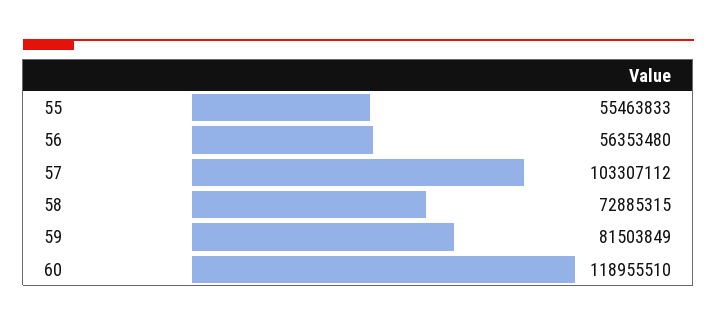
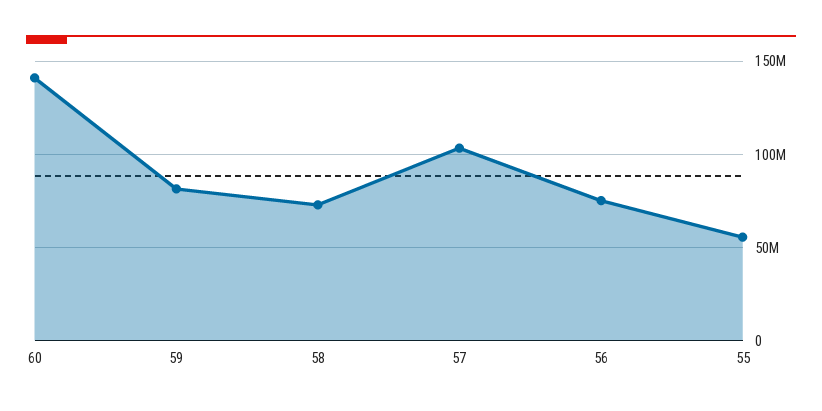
56: 56353480 -> 75000000
60: 118955510 -> 140000000

